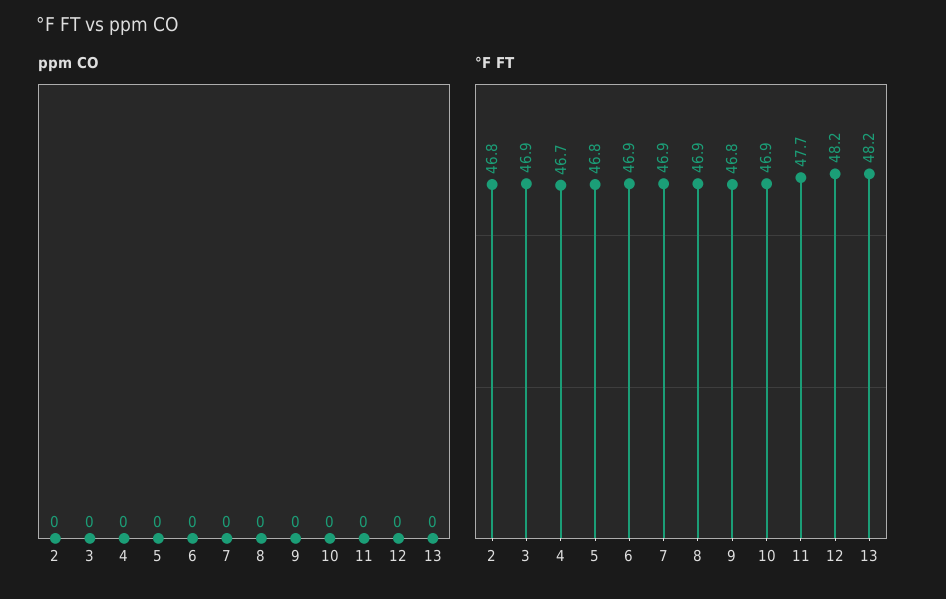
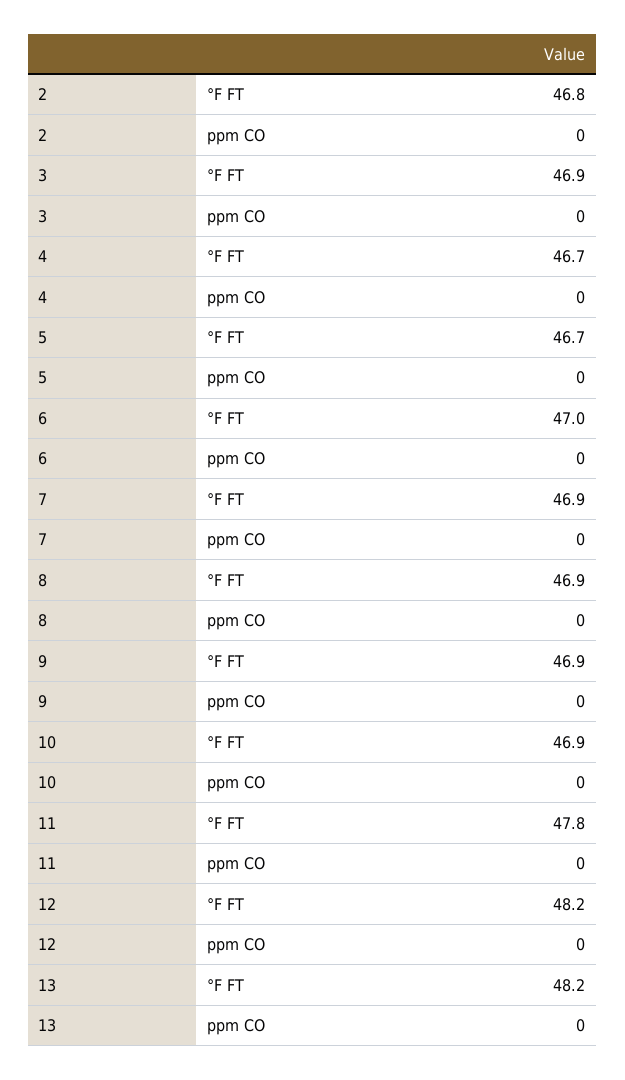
°F FT, 5: 46.8 -> 46.7
°F FT, 6: 46.9 -> 47
°F FT, 9: 46.8 -> 46.9
°F FT, 11: 47.7 -> 47.8

